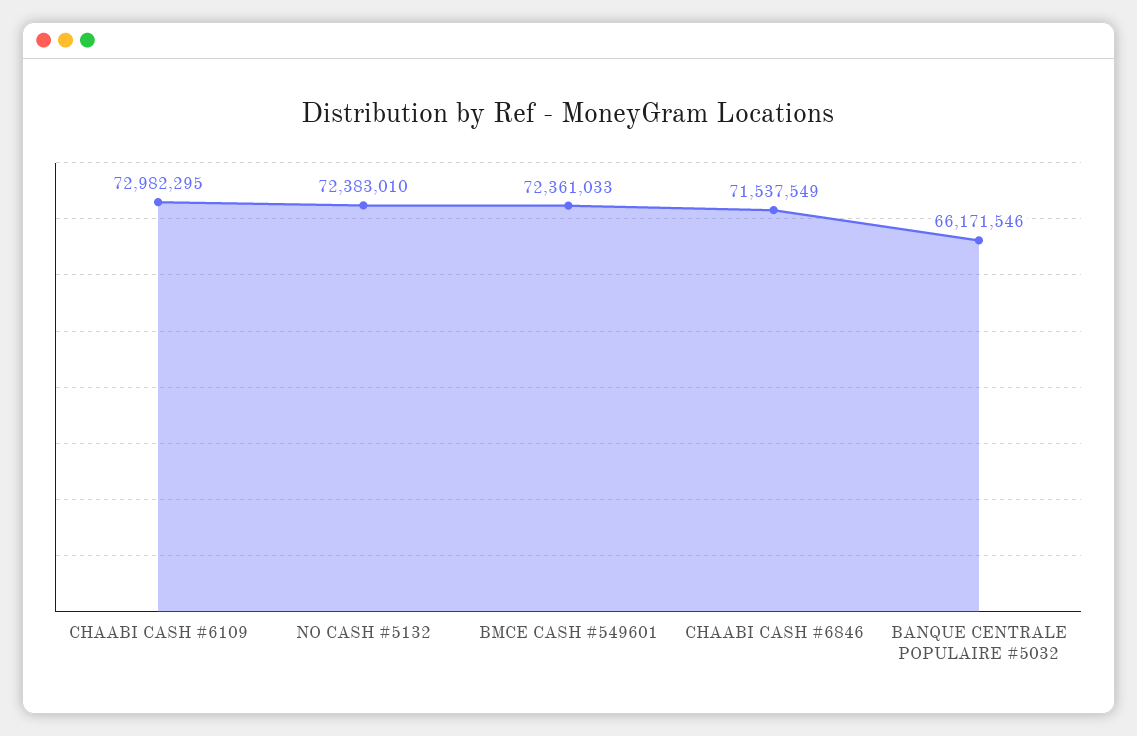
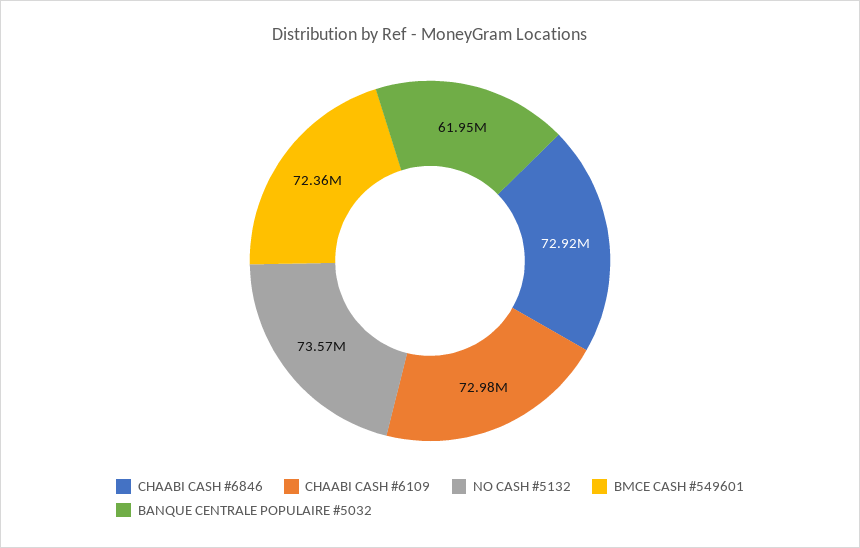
NO CASH #5132: 72383010 -> 73570000
CHAABI CASH #6846: 71537549 -> 72920000
BANQUE CENTRALE POPULAIRE #5032: 66171546 -> 61950000

